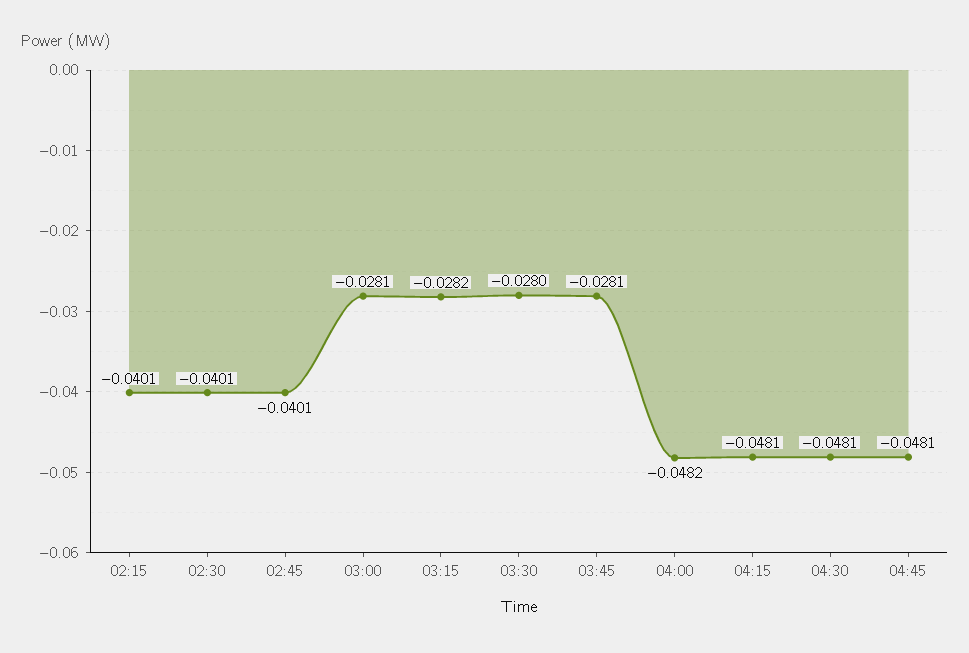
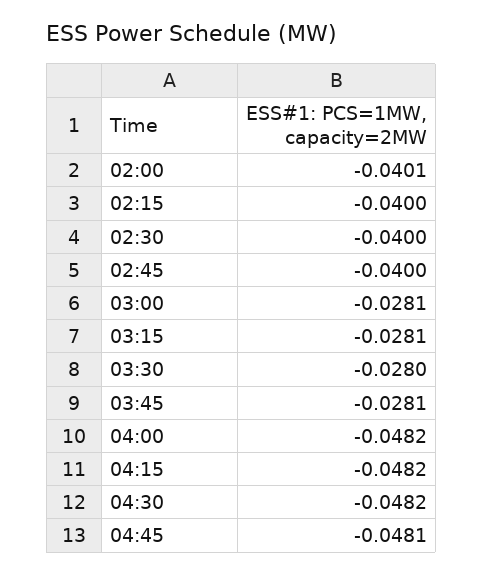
02:15: -0.0401 -> -0.04
02:30: -0.0401 -> -0.04
02:45: -0.0401 -> -0.04
03:15: -0.0282 -> -0.0281
04:15: -0.0481 -> -0.0482
04:30: -0.0481 -> -0.0482
02:00: none -> -0.0401

